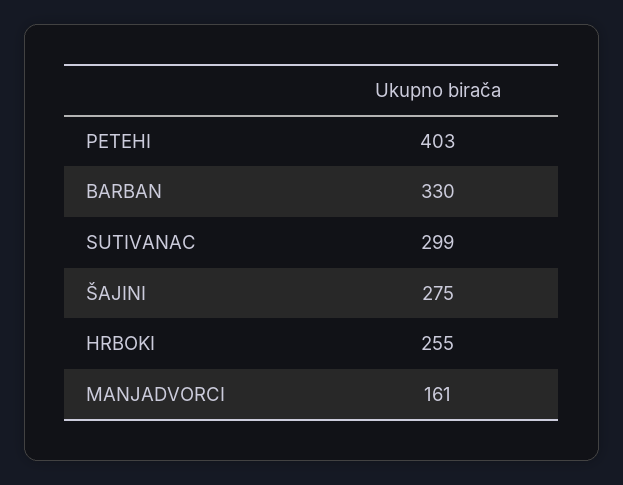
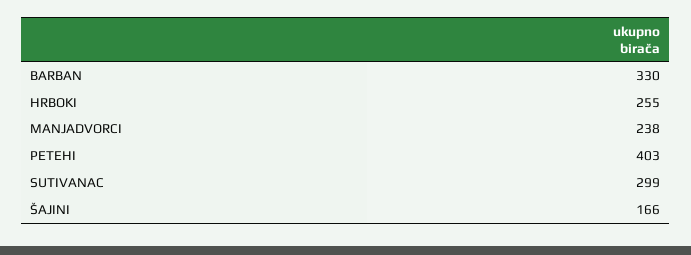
ŠAJINI: 275 -> 166
MANJADVORCI: 161 -> 238

